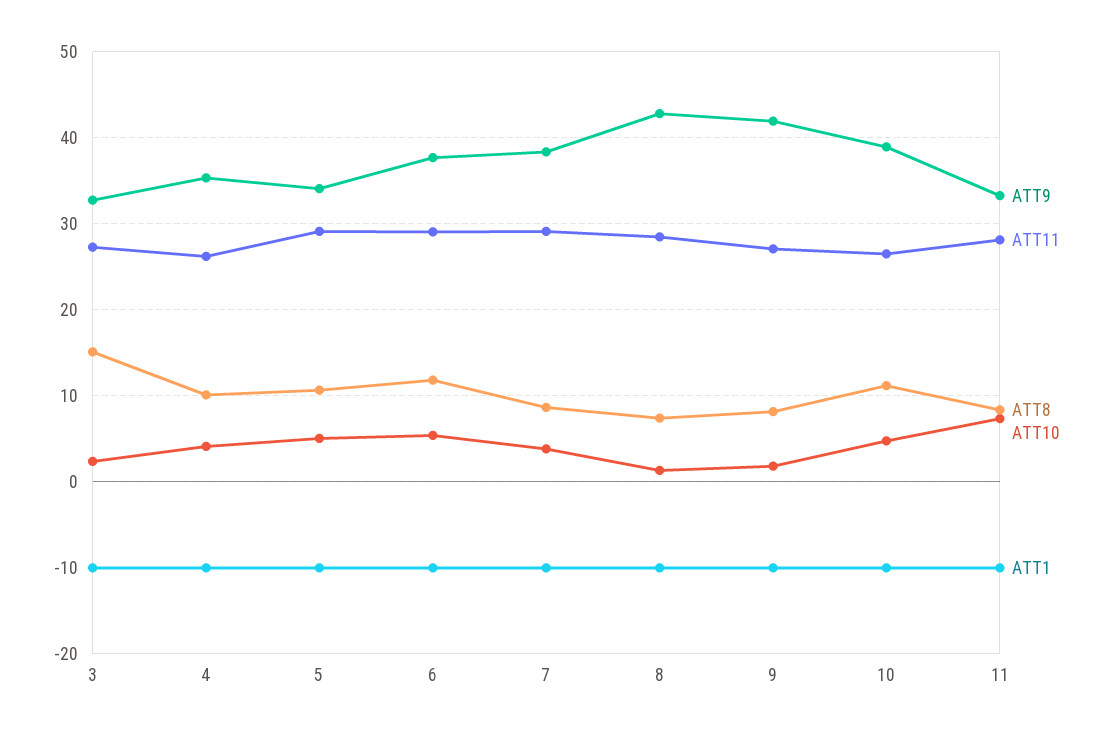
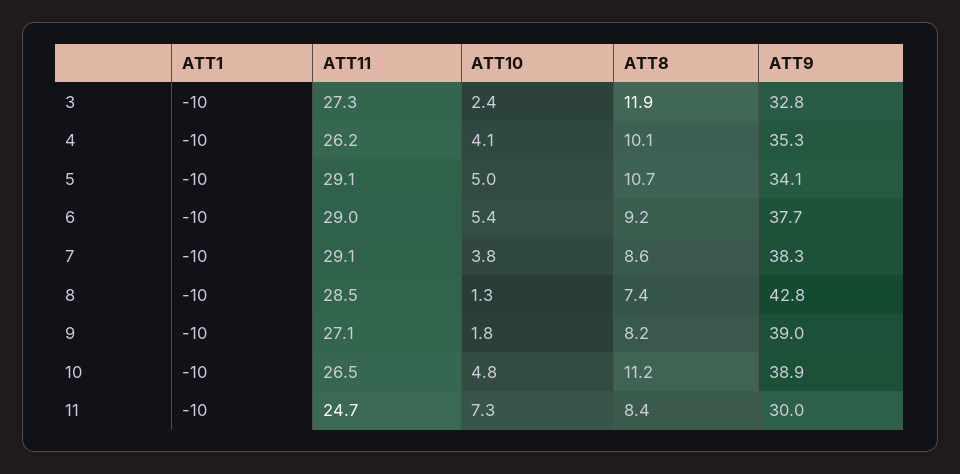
ATT8, 3: 15 -> 11.9
ATT8, 6: 12 -> 9.2
ATT9, 9: 42 -> 39
ATT9, 11: 33 -> 30
ATT11, 11: 28 -> 24.7

